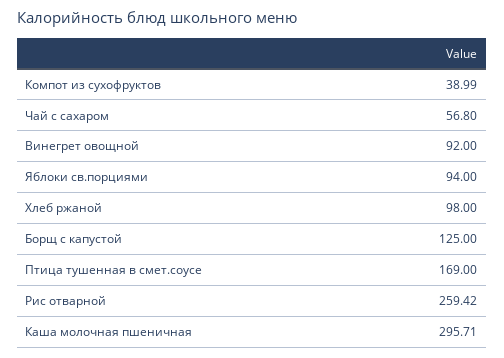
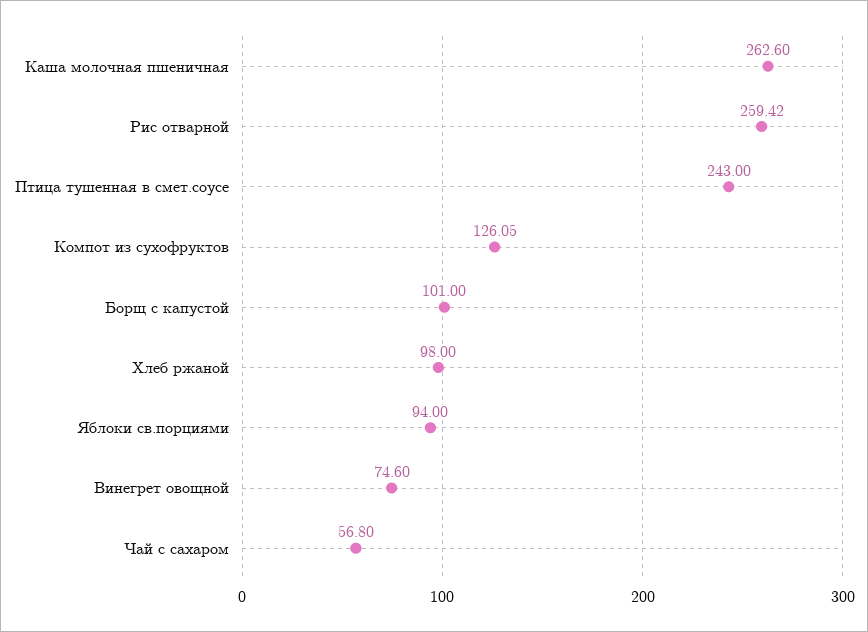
Компот из сухофруктов: 38.99 -> 126.05
Винегрет овощной: 92 -> 74.6
Борщ с капустой: 125 -> 101
Птица тушенная в смет.соусе: 169 -> 243
Каша молочная пшеничная: 295.71 -> 262.6

